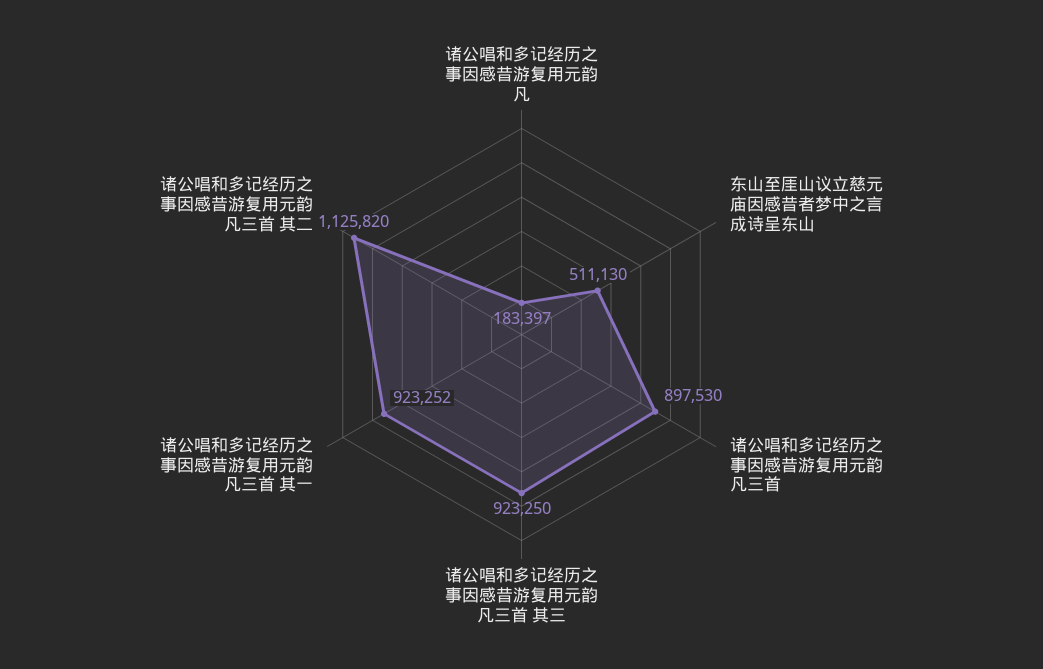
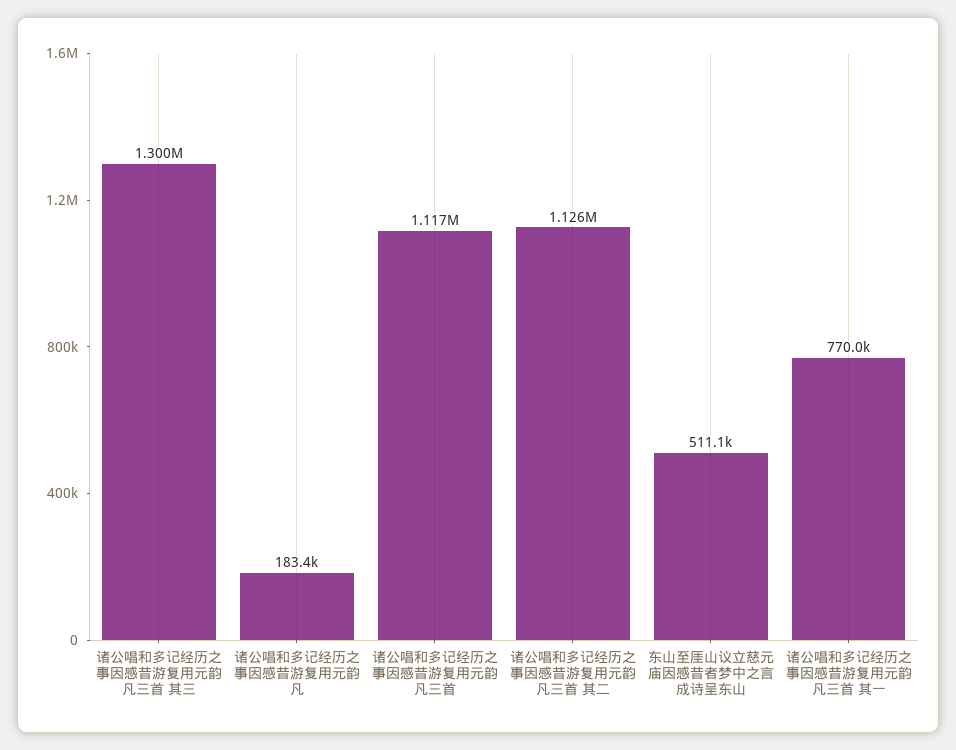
诸公唱和多记经历之事因感昔游复用元韵凡三首: 897530 -> 1117000
诸公唱和多记经历之事因感昔游复用元韵凡三首 其三: 923250 -> 1300000
诸公唱和多记经历之事因感昔游复用元韵凡三首 其一: 923252 -> 770000

